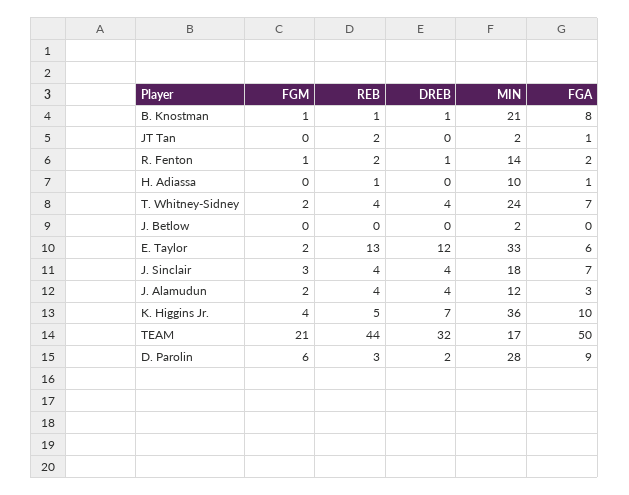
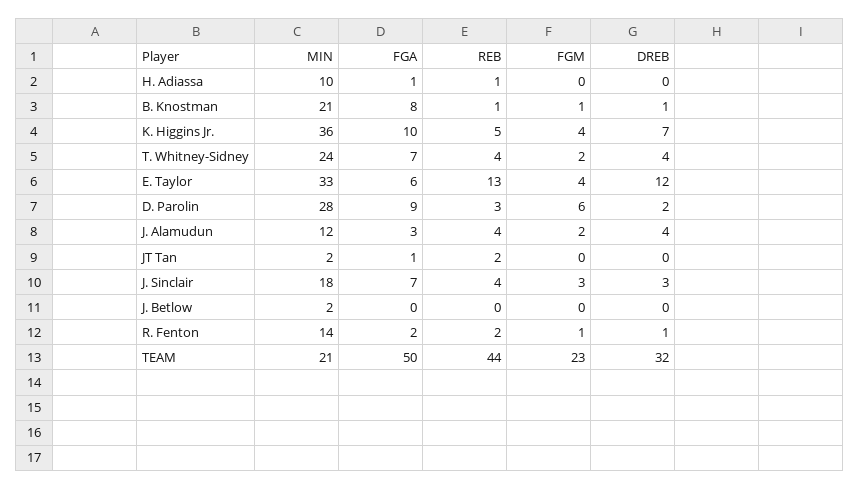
FGM, E. Taylor: 2 -> 4
DREB, J. Sinclair: 4 -> 3
FGM, TEAM: 21 -> 23
MIN, TEAM: 17 -> 21

